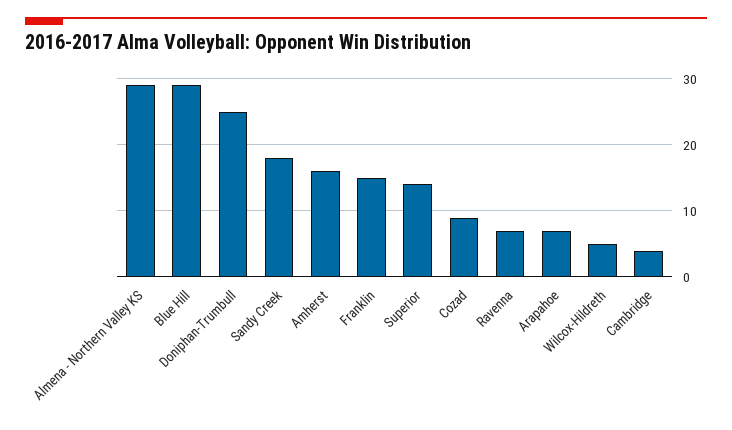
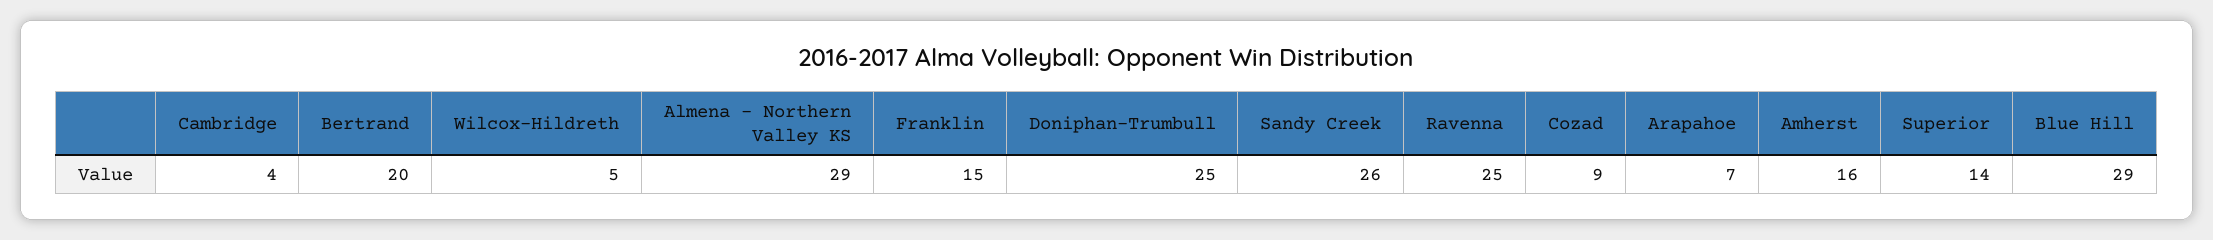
Sandy Creek: 18 -> 26
Ravenna: 7 -> 25
Bertrand: none -> 20

